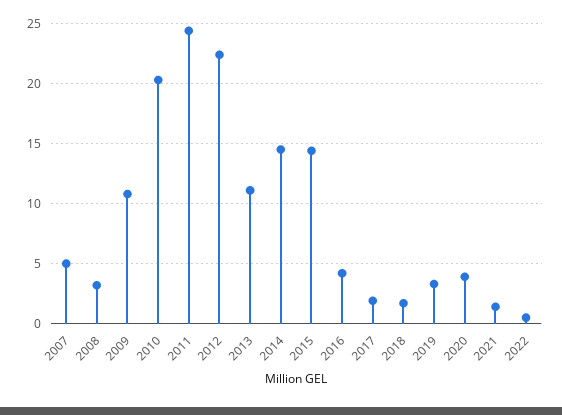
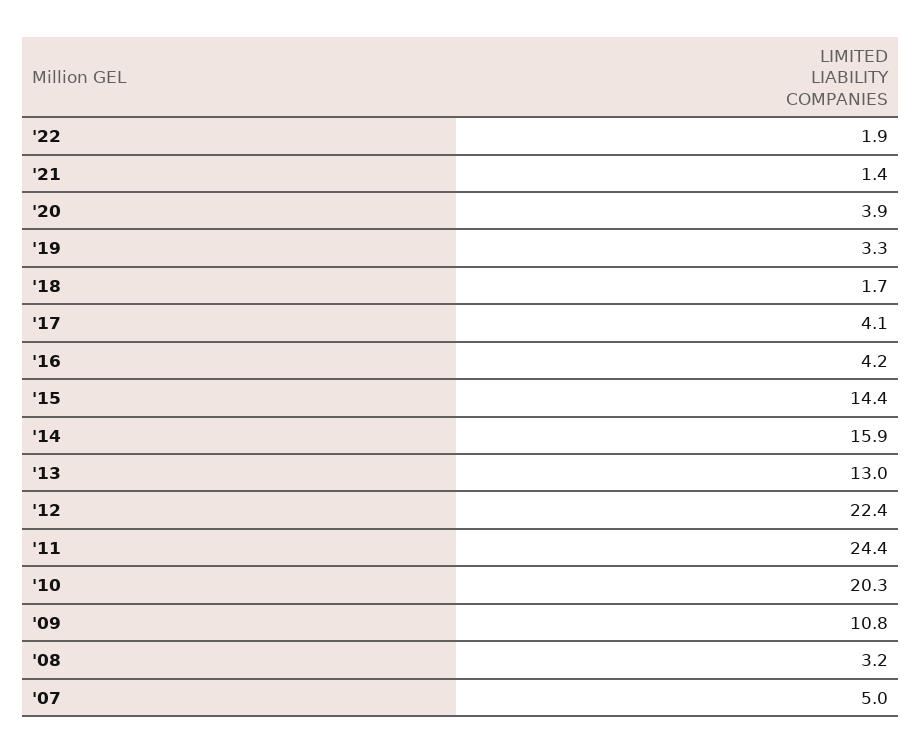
2013: 11 -> 13
2014: 14.5 -> 15.9
2017: 2 -> 4.1
2022: 0.5 -> 1.9

